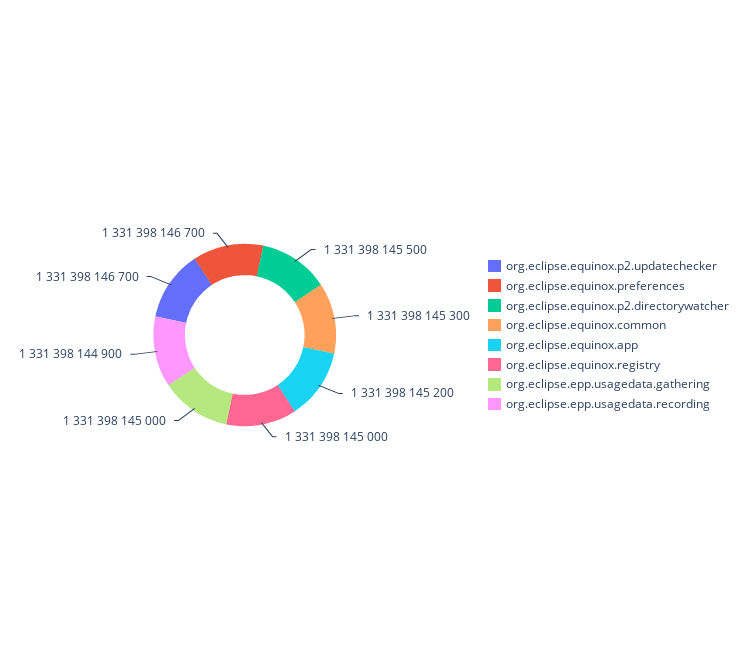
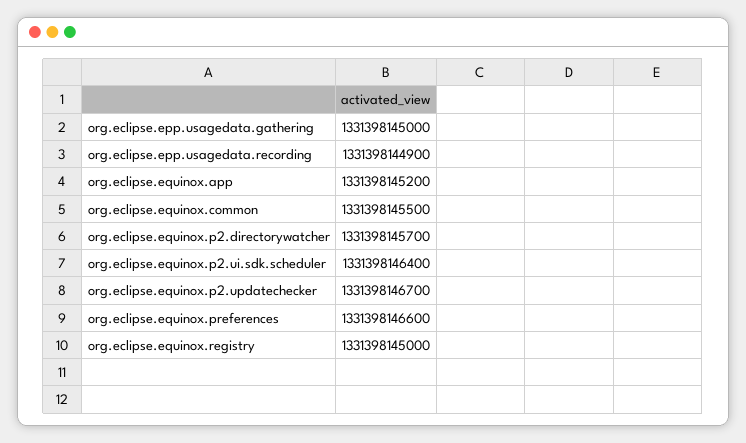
org.eclipse.equinox.preferences: 1331398146700 -> 1331398146600
org.eclipse.equinox.p2.directorywatcher: 1331398145500 -> 1331398145700
org.eclipse.equinox.common: 1331398145300 -> 1331398145500
org.eclipse.equinox.p2.ui.sdk.scheduler: none -> 1331398146400

